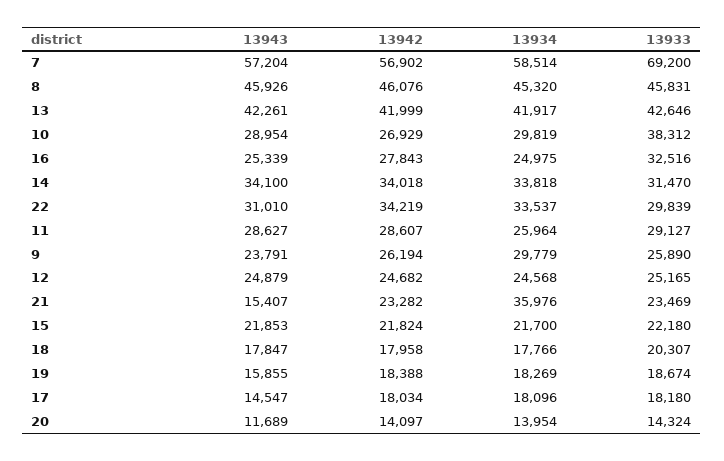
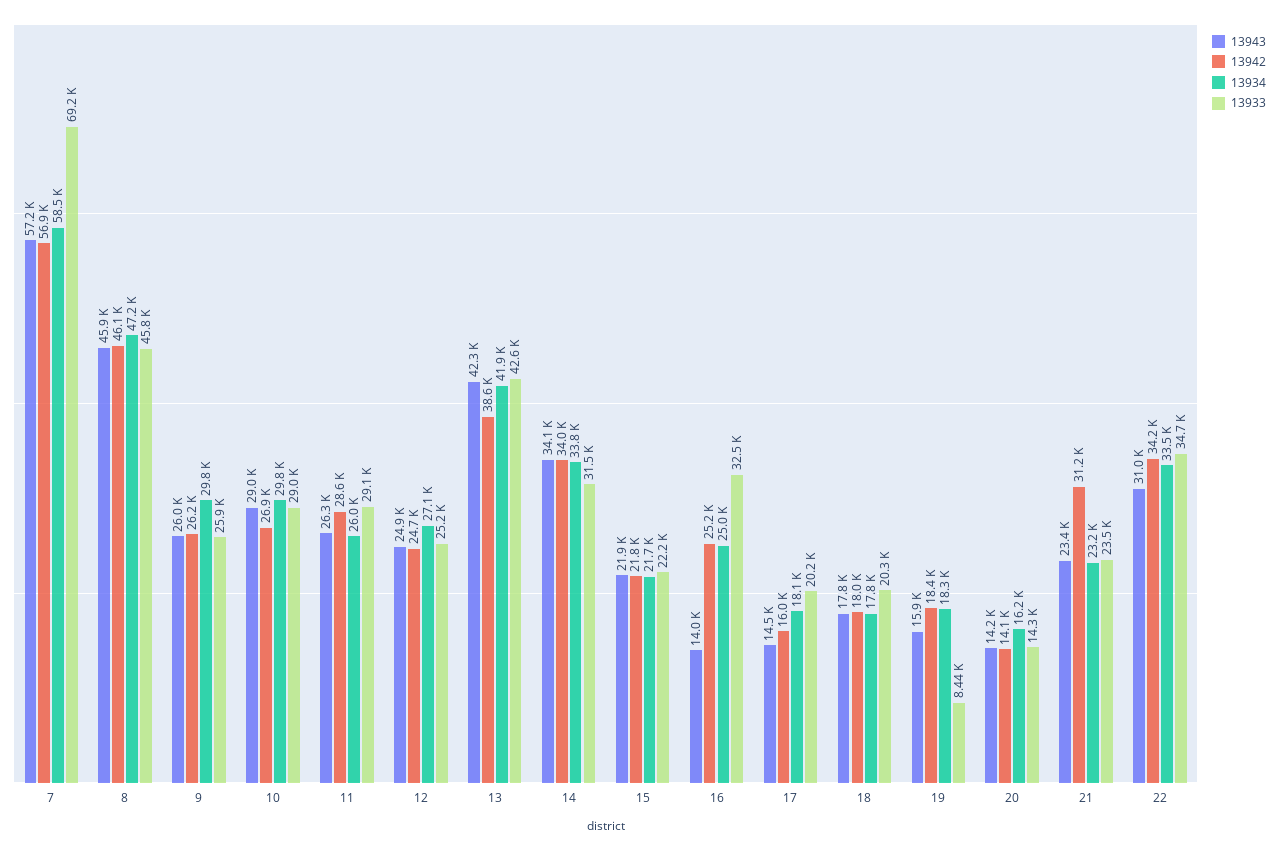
13934, 8: 45320 -> 47200
13942, 13: 41999 -> 38600
13933, 10: 38312 -> 29000
13943, 16: 25339 -> 14000
13942, 16: 27843 -> 25200
13933, 22: 29839 -> 34700
13943, 11: 28627 -> 26300
13943, 9: 23791 -> 26000
13934, 12: 24568 -> 27100
13943, 21: 15407 -> 23400
13942, 21: 23282 -> 31200
13934, 21: 35976 -> 23200
13933, 19: 18674 -> 8440
13942, 17: 18034 -> 16000
13933, 17: 18180 -> 20200
13943, 20: 11689 -> 14200
13934, 20: 13954 -> 16200

